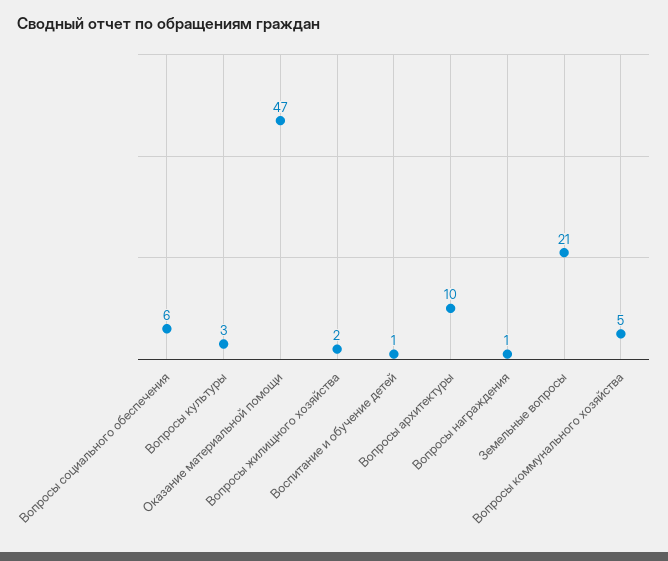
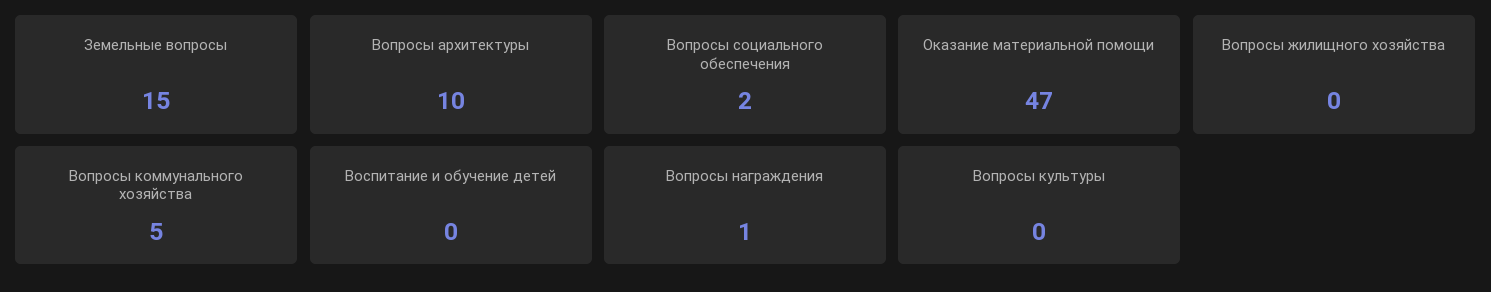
Вопросы социального обеспечения: 6 -> 2
Вопросы культуры: 3 -> 0
Вопросы жилищного хозяйства: 2 -> 0
Воспитание и обучение детей: 1 -> 0
Земельные вопросы: 21 -> 15

